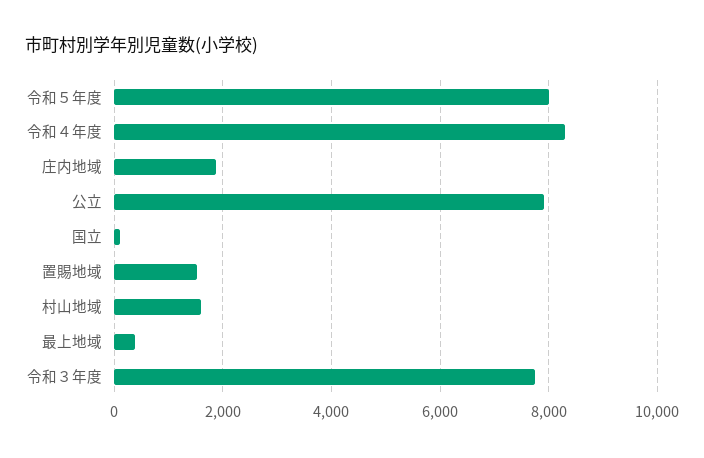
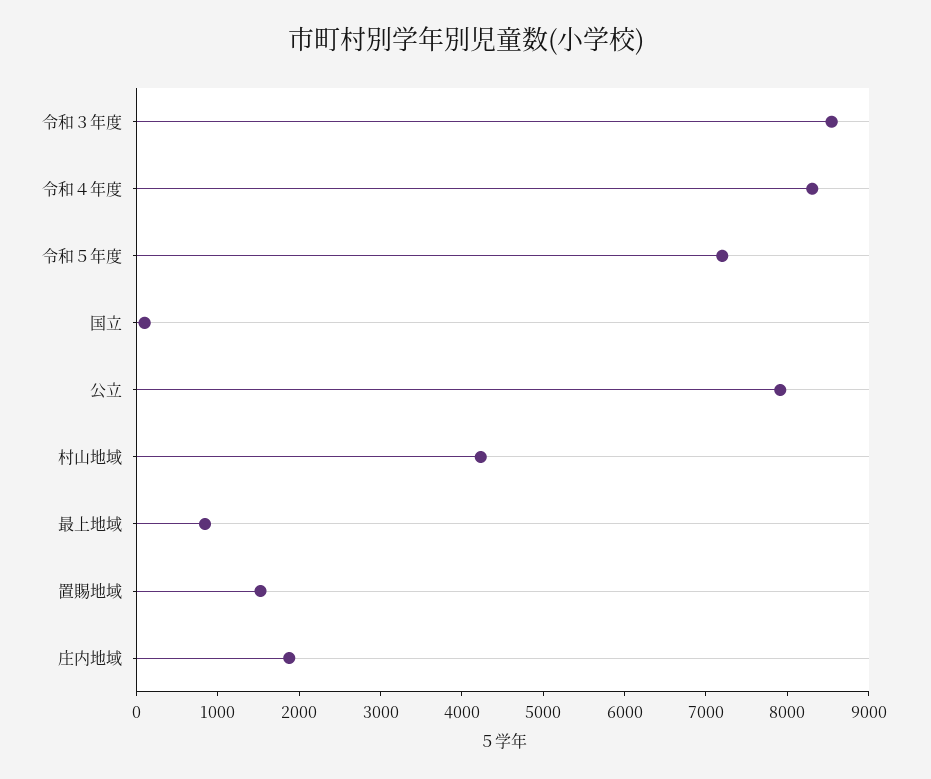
令和５年度: 8000 -> 7200
村山地域: 1600 -> 4200
最上地域: 400 -> 800
令和３年度: 7800 -> 8600

